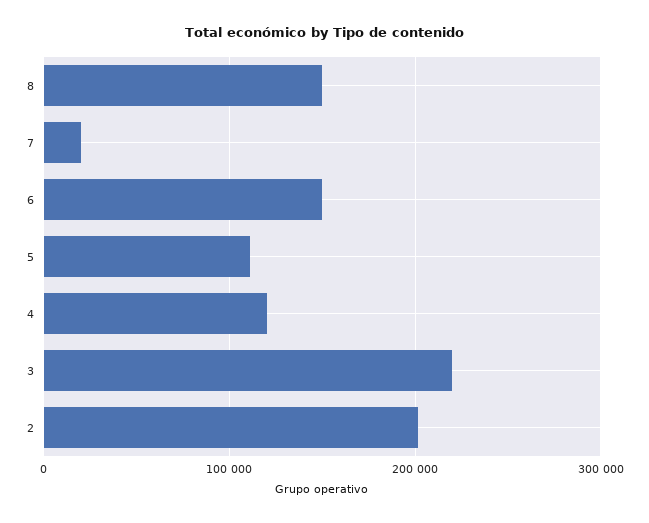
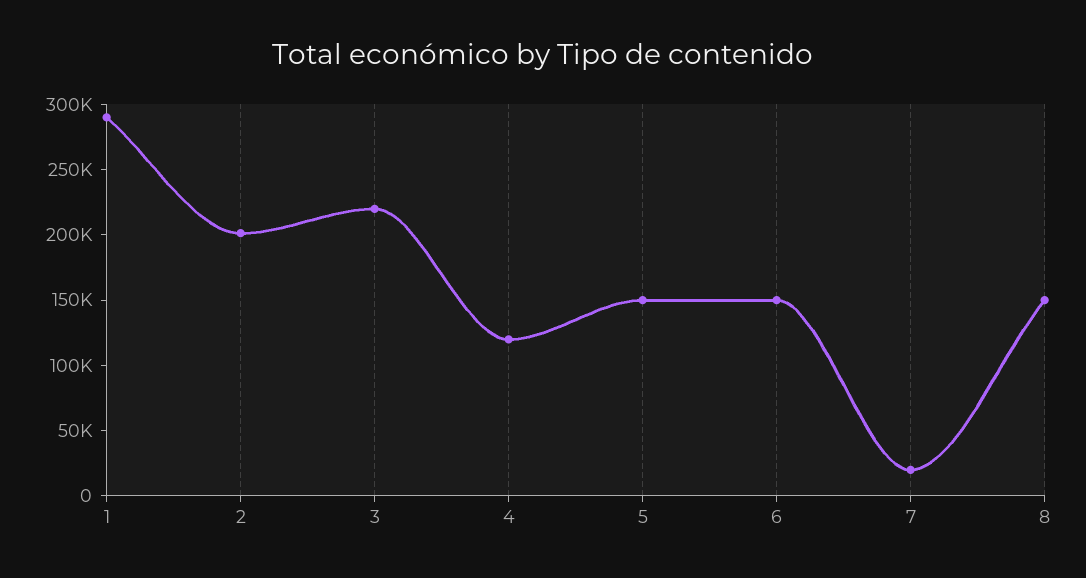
5: 110000 -> 150000
1: none -> 290000

